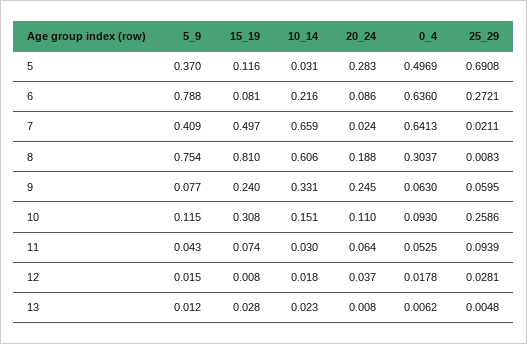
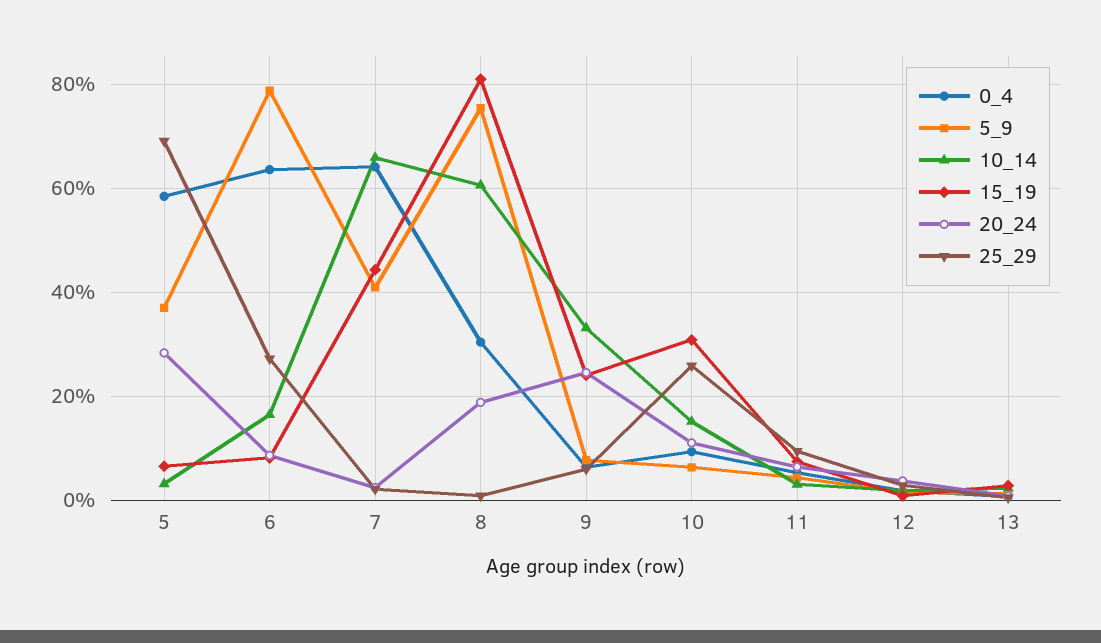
15_19, 5: 0.116 -> 0.06
0_4, 5: 0.4969 -> 0.58
10_14, 6: 0.216 -> 0.16
15_19, 7: 0.497 -> 0.44
5_9, 10: 0.115 -> 0.06

